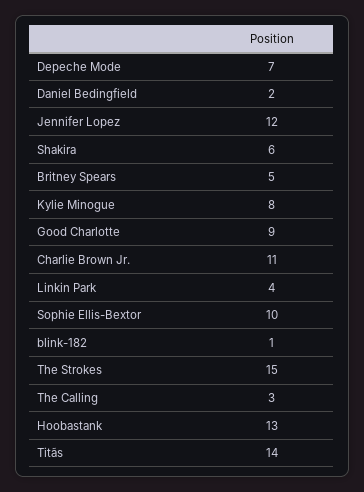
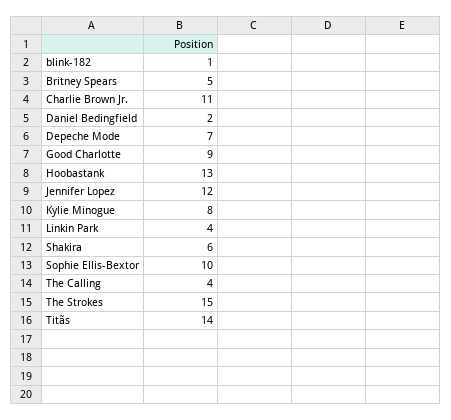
The Calling: 3 -> 4

